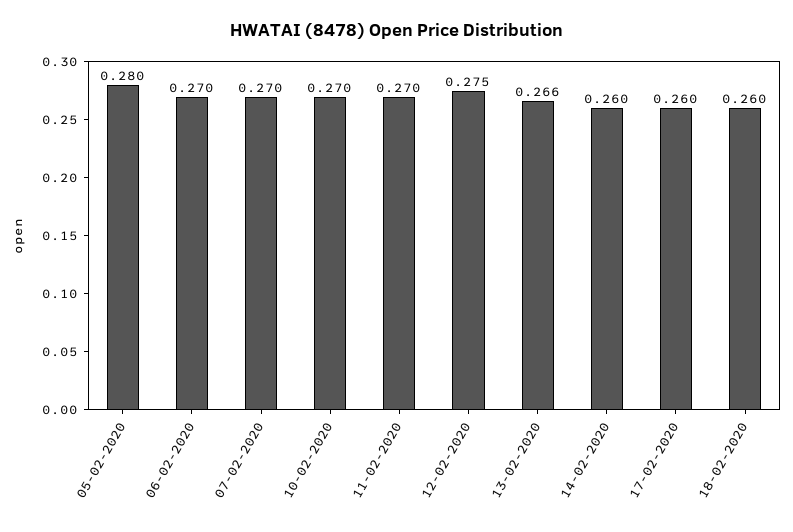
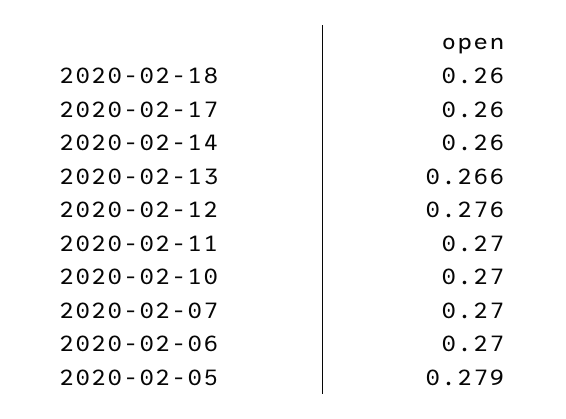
05-02-2020: 0.28 -> 0.279
12-02-2020: 0.275 -> 0.276

